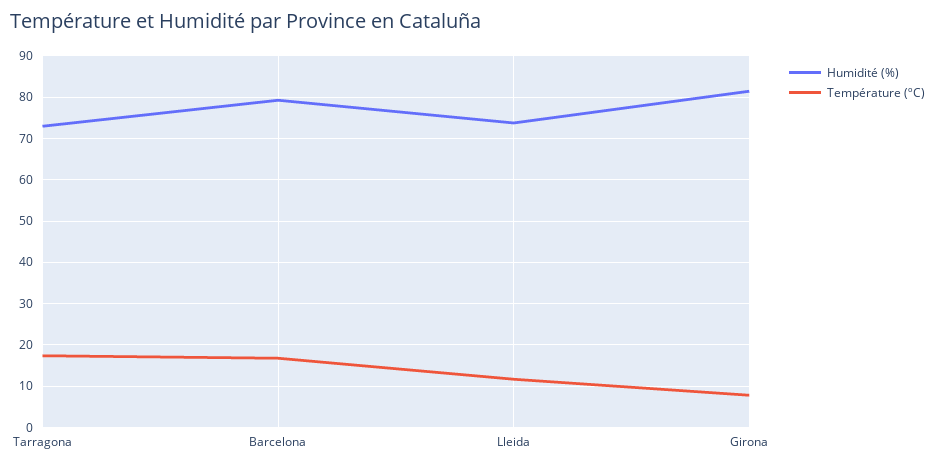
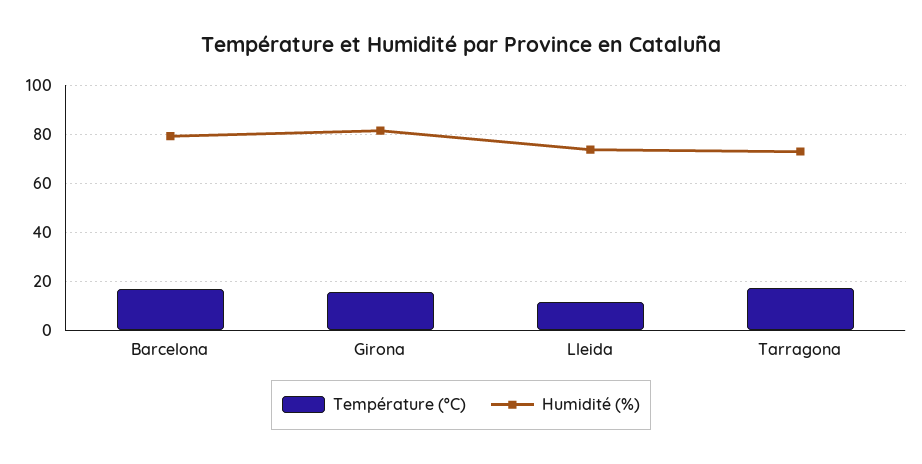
Température (ºC), Girona: 8 -> 15

